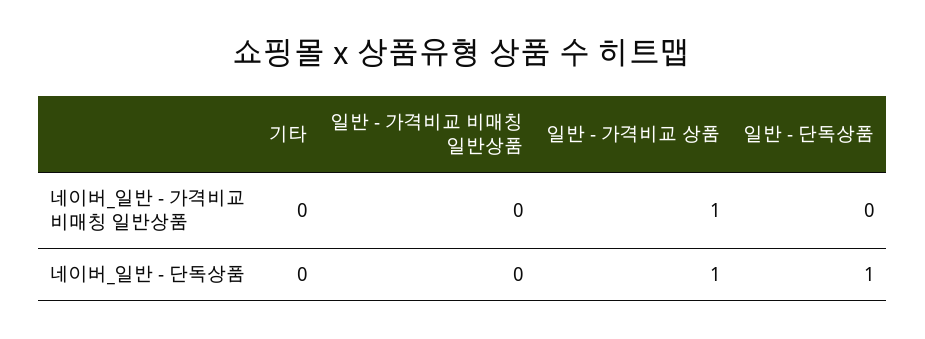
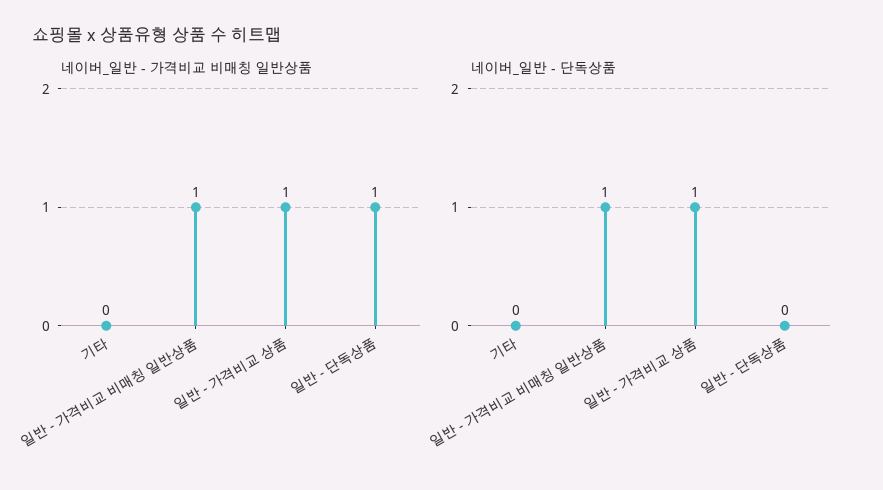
네이버_일반 - 가격비교 비매칭 일반상품, 일반 - 가격비교 비매칭 일반상품: 0 -> 1
네이버_일반 - 가격비교 비매칭 일반상품, 일반 - 단독상품: 0 -> 1
네이버_일반 - 단독상품, 일반 - 가격비교 비매칭 일반상품: 0 -> 1
네이버_일반 - 단독상품, 일반 - 단독상품: 1 -> 0

